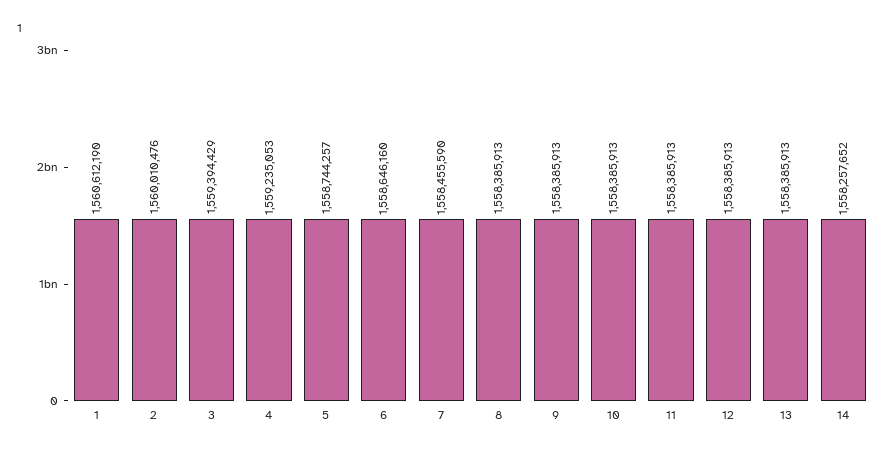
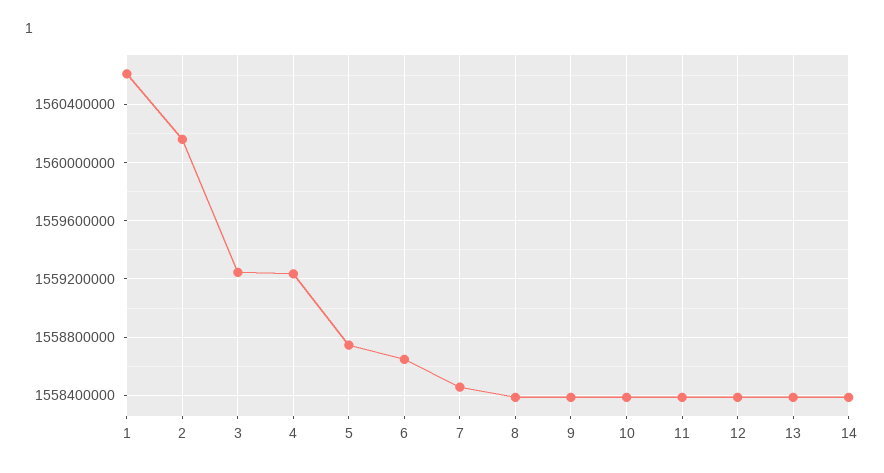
2: 1560010476 -> 1560150000
3: 1559394429 -> 1559250000
14: 1558257652 -> 1558400000

